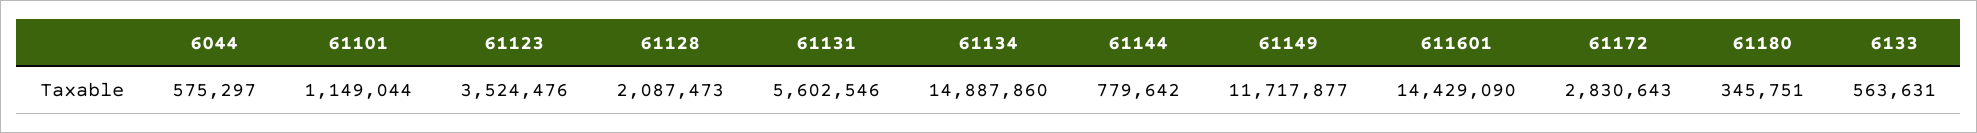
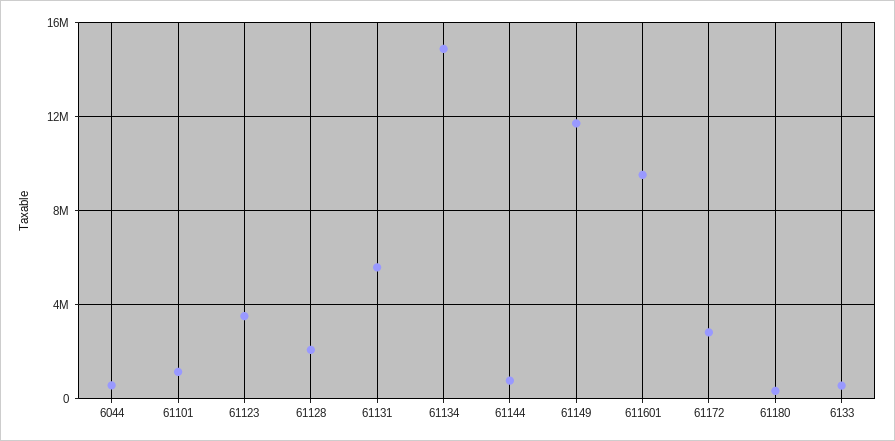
611601: 14429090 -> 9500000

